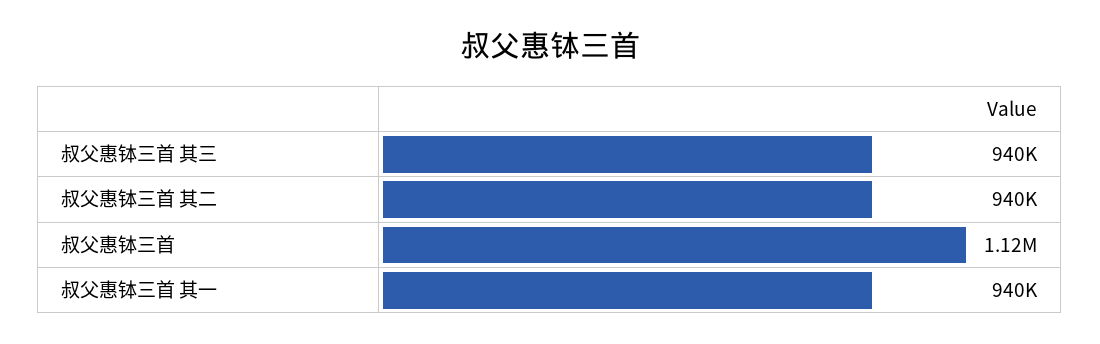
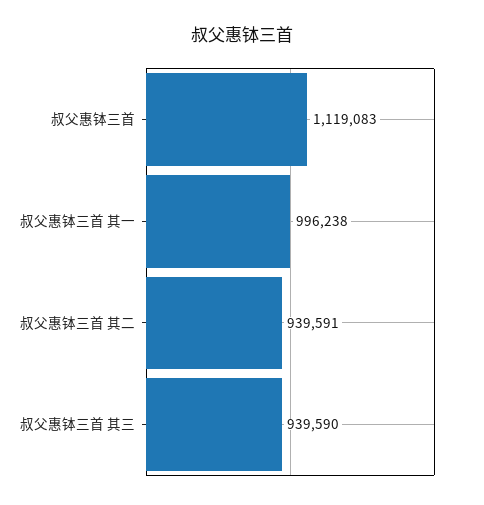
叔父惠钵三首 其一: 940000 -> 996238

